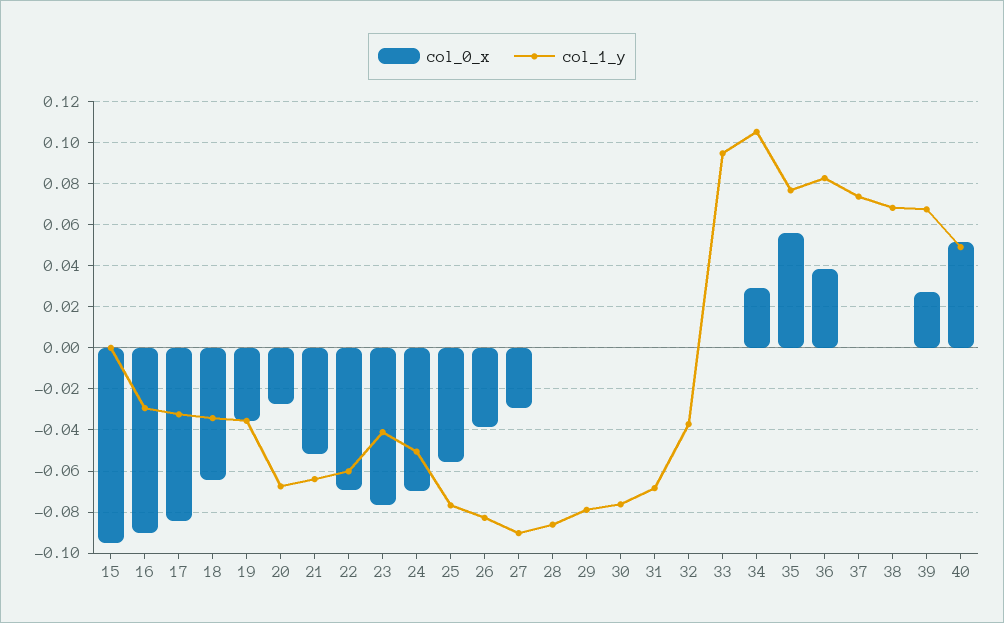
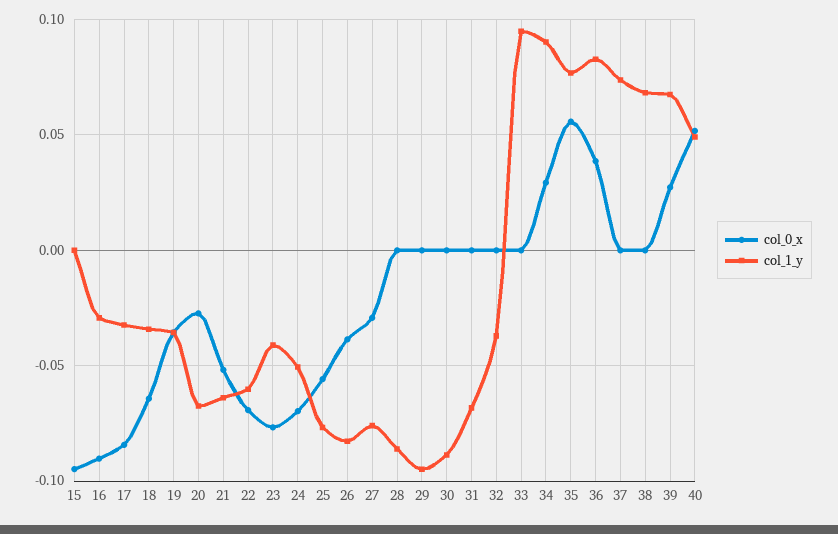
col_1_y, 27: -0.09 -> -0.075
col_1_y, 29: -0.08 -> -0.095
col_1_y, 30: -0.075 -> -0.09
col_1_y, 34: 0.105 -> 0.09

